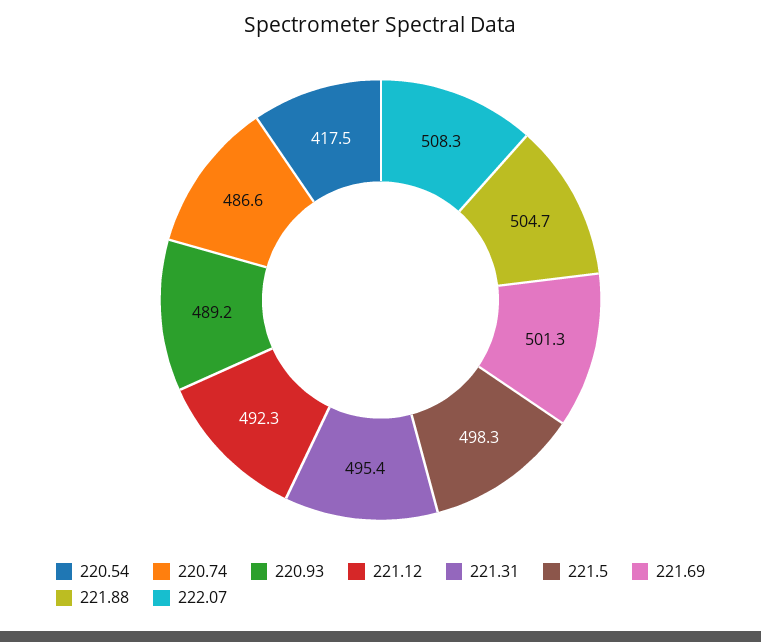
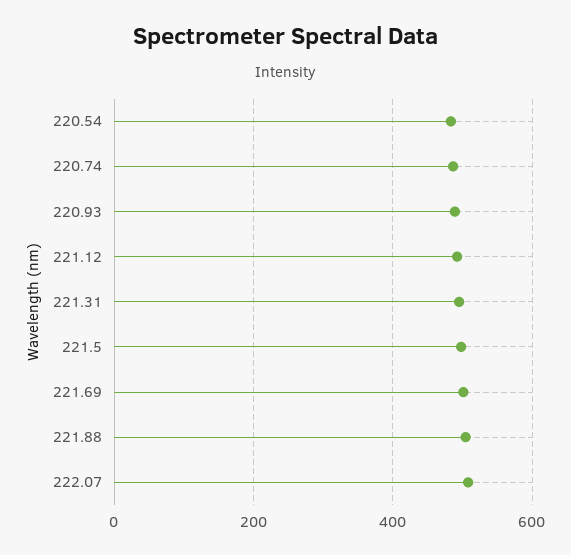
220.54: 417.5 -> 480

